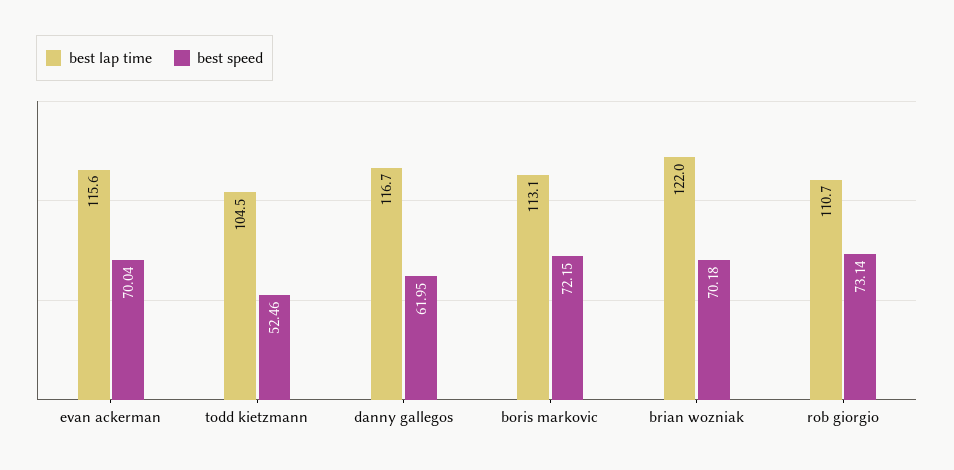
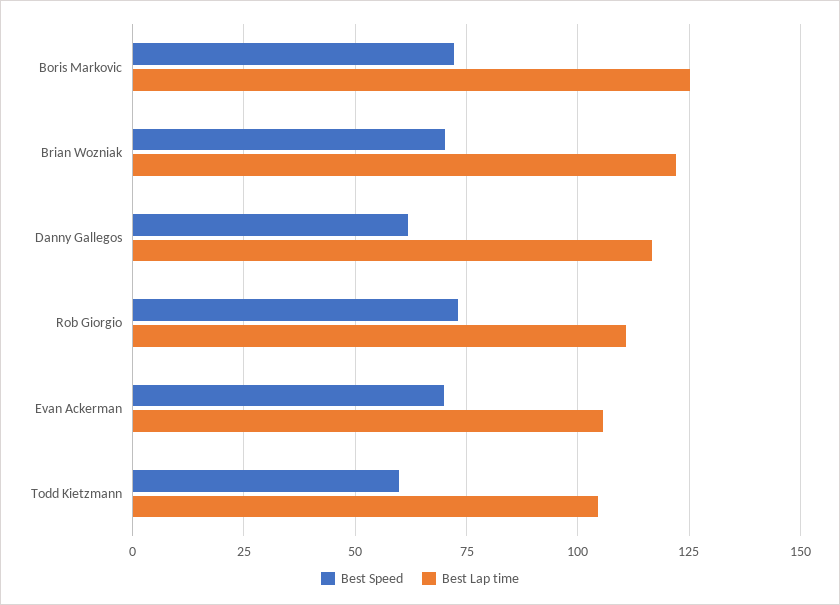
best lap time, evan ackerman: 115.6 -> 105
best speed, todd kietzmann: 52.46 -> 60
best lap time, boris markovic: 113.1 -> 125

